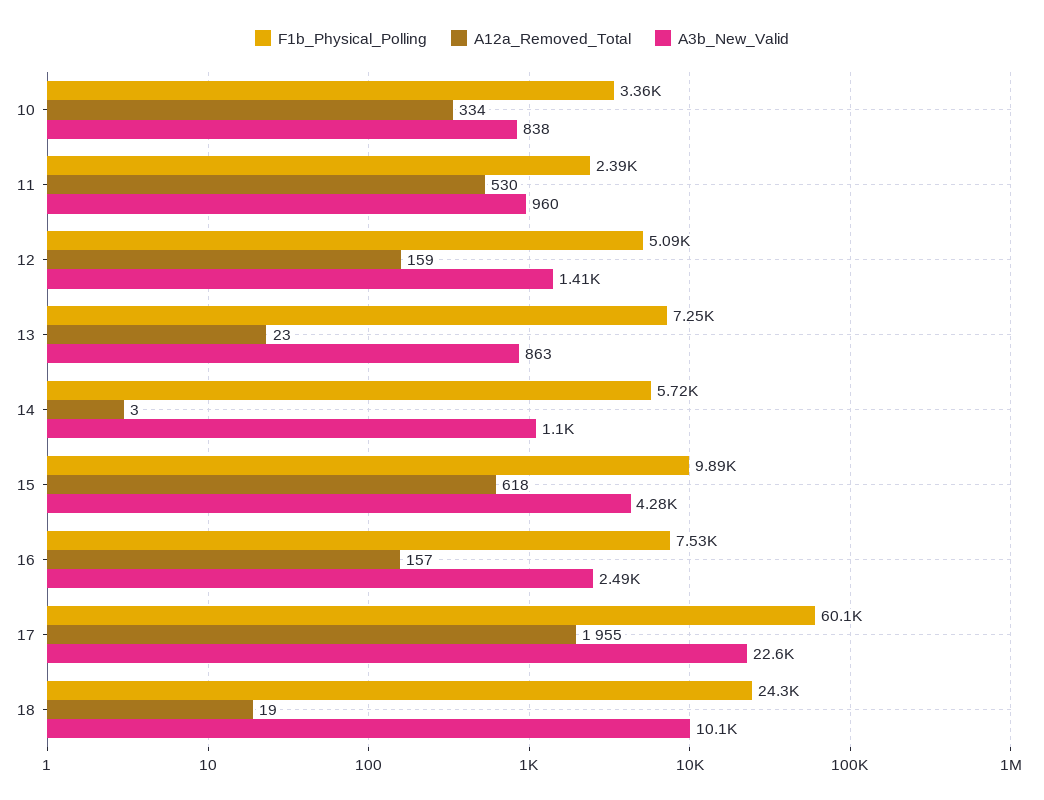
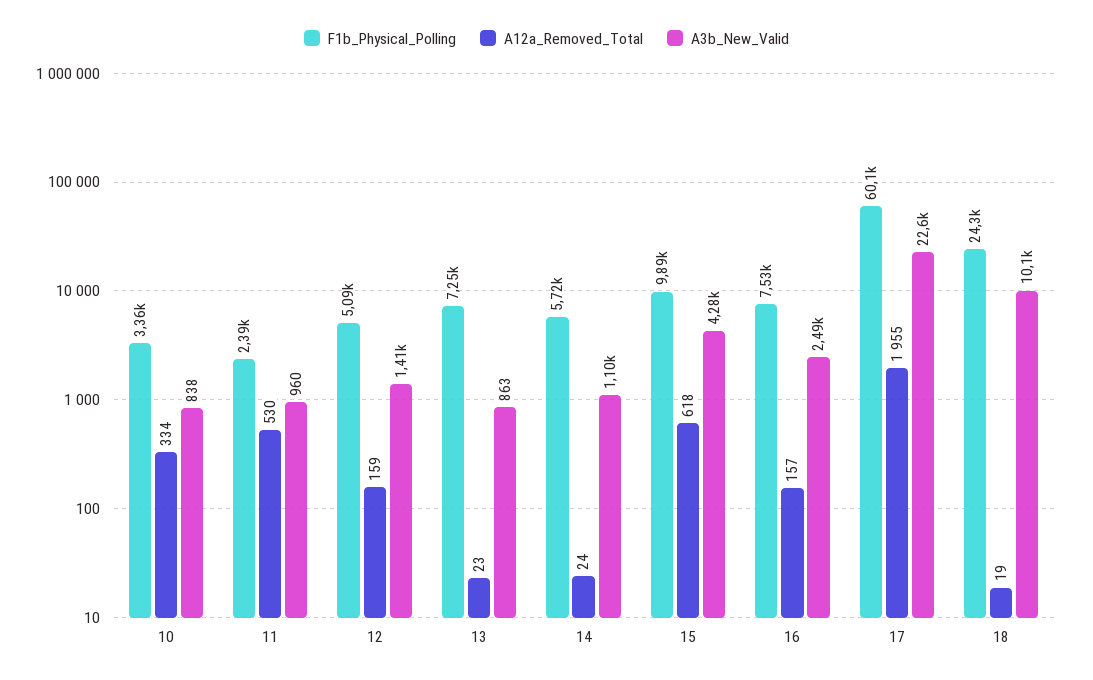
A12a_Removed_Total, 14: 3 -> 24

